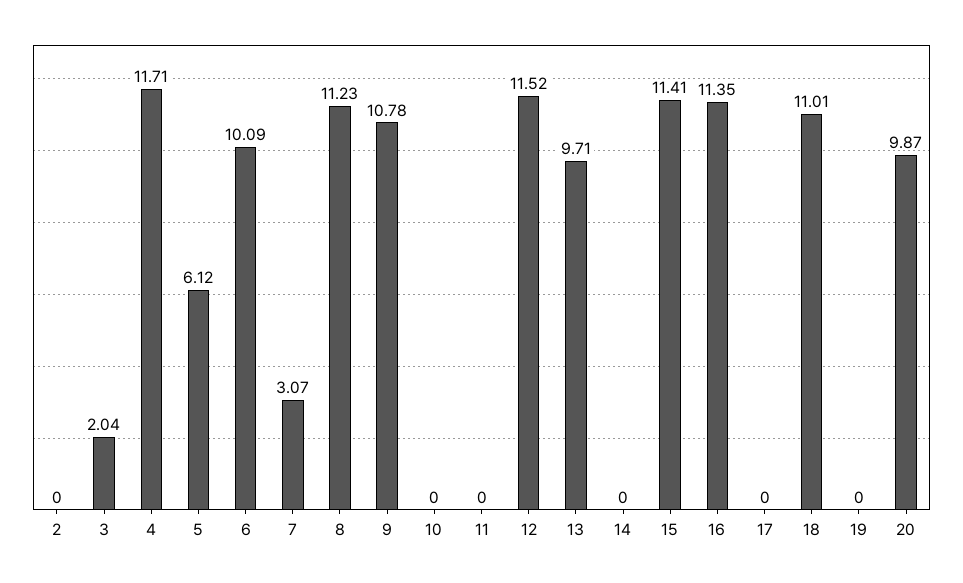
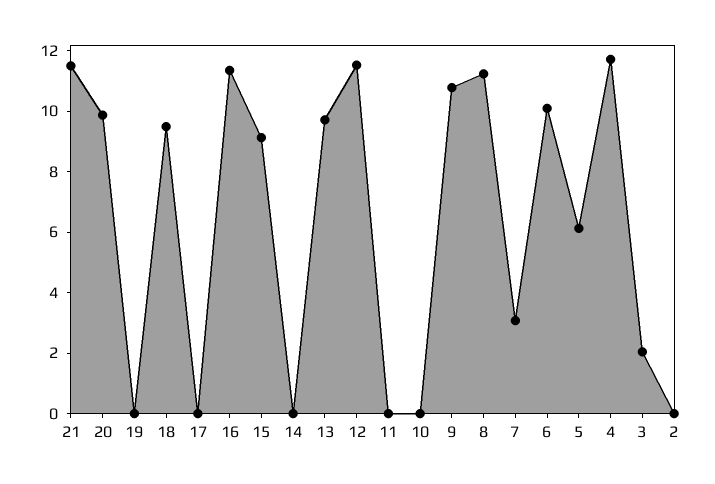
15: 11.41 -> 9
18: 11.01 -> 9.5
21: none -> 11.5

